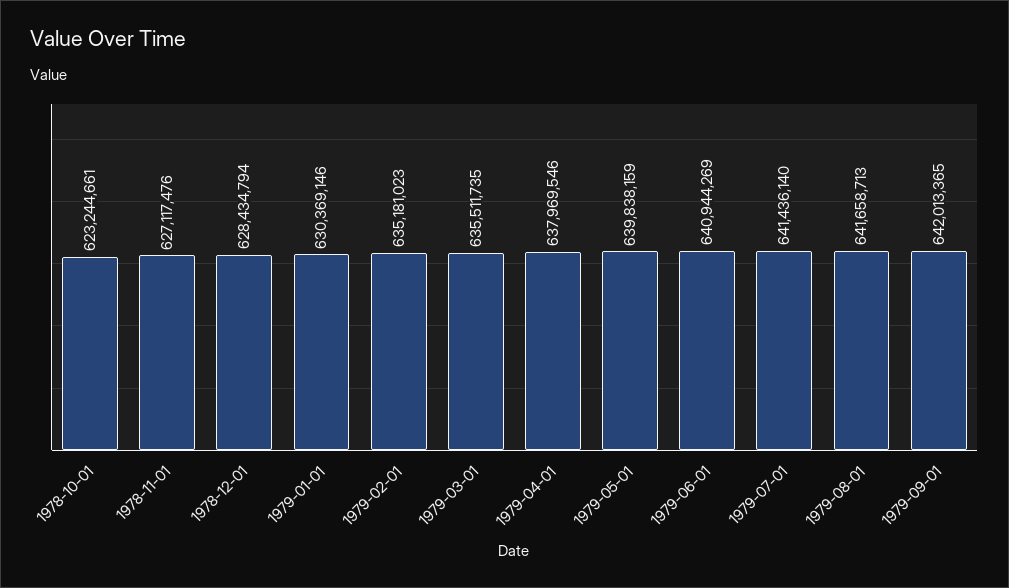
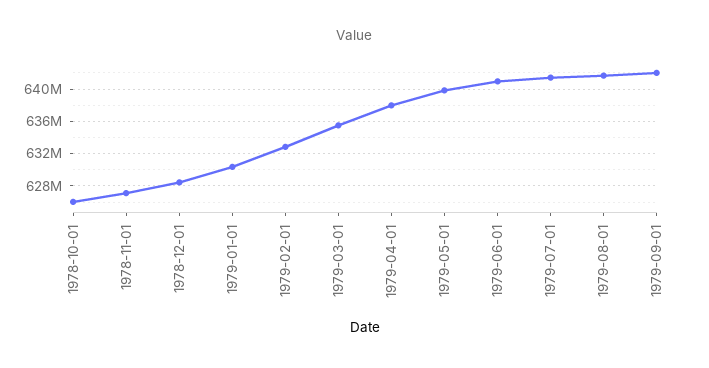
1978-10-01: 623244661 -> 626000000
1979-02-01: 635181023 -> 633000000

